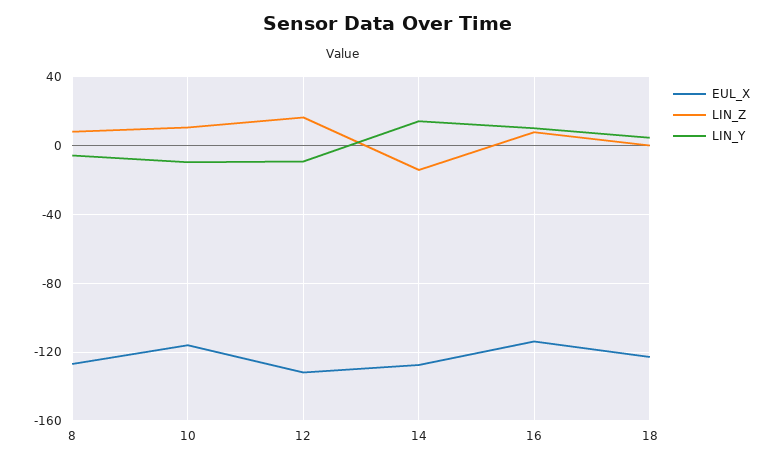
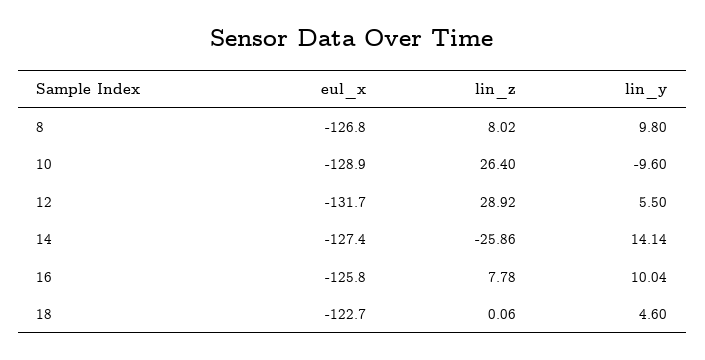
LIN_Y, 8: -5 -> 9.8
EUL_X, 10: -115 -> -128.9
LIN_Z, 10: 10 -> 26.4
LIN_Z, 12: 15 -> 28.92
LIN_Y, 12: -10 -> 5.5
LIN_Z, 14: -15 -> -25.86
EUL_X, 16: -115 -> -125.8

